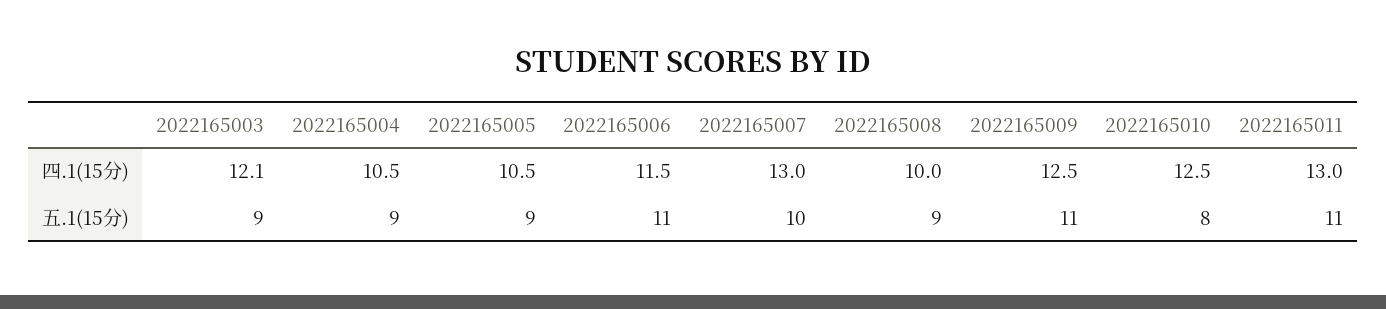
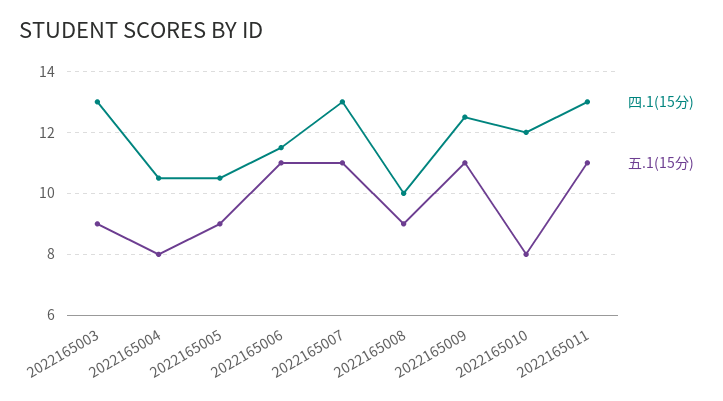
四.1(15分), 2022165003: 12.1 -> 13
四.1(15分), 2022165010: 12.5 -> 12
五.1(15分), 2022165004: 9 -> 8
五.1(15分), 2022165007: 10 -> 11

